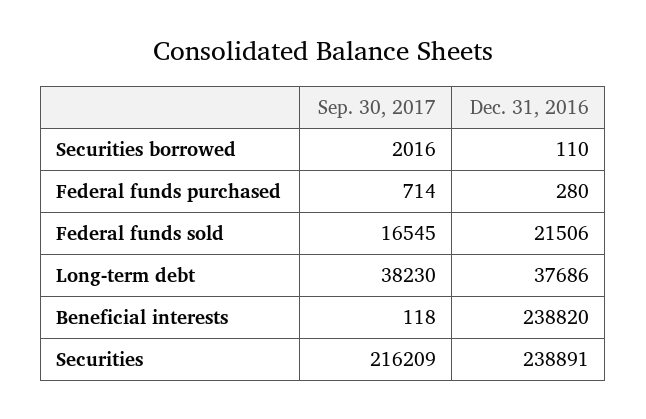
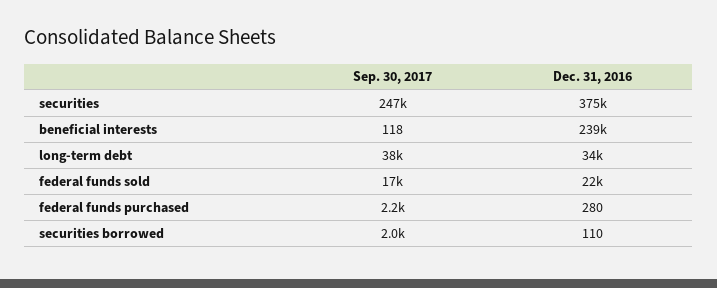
Sep. 30, 2017, Federal funds purchased: 714 -> 2200
Dec. 31, 2016, Long-term debt: 37686 -> 34000
Sep. 30, 2017, Securities: 216209 -> 247000
Dec. 31, 2016, Securities: 238891 -> 375000

